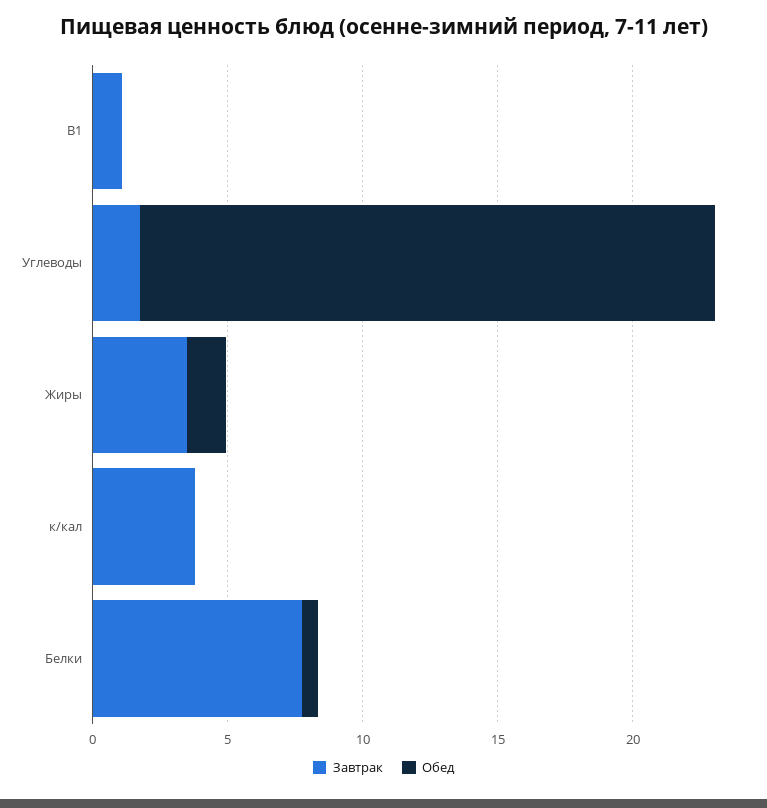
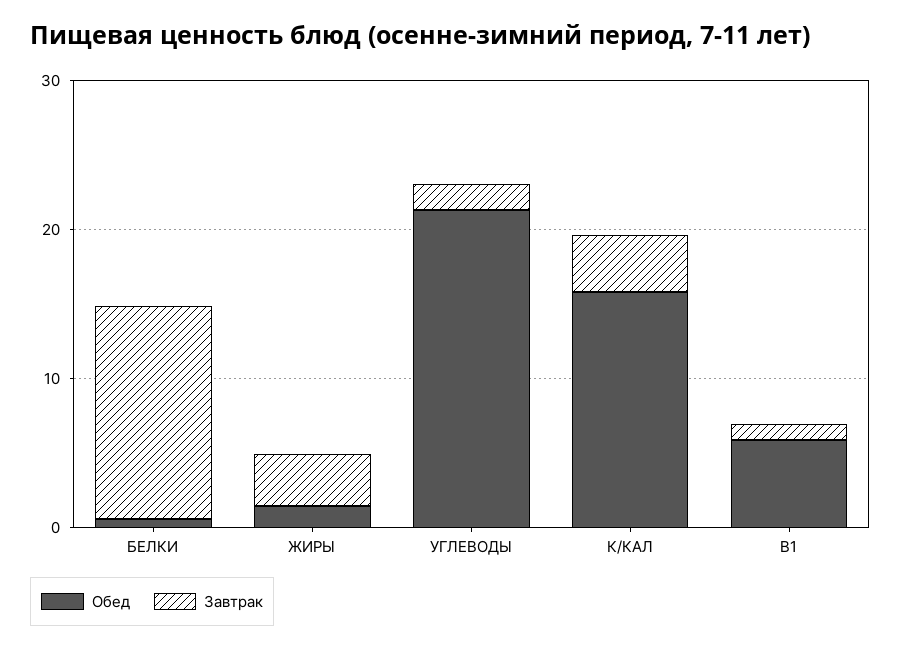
Обед, В1: 0 -> 6
Обед, к/кал: 0 -> 16
Завтрак, Белки: 8 -> 14

